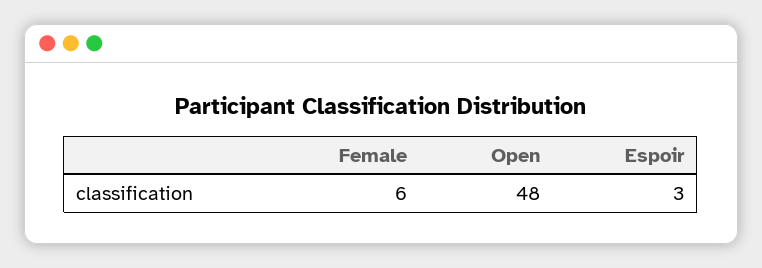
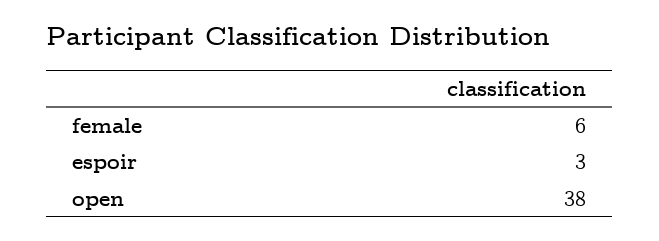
Open: 48 -> 38

